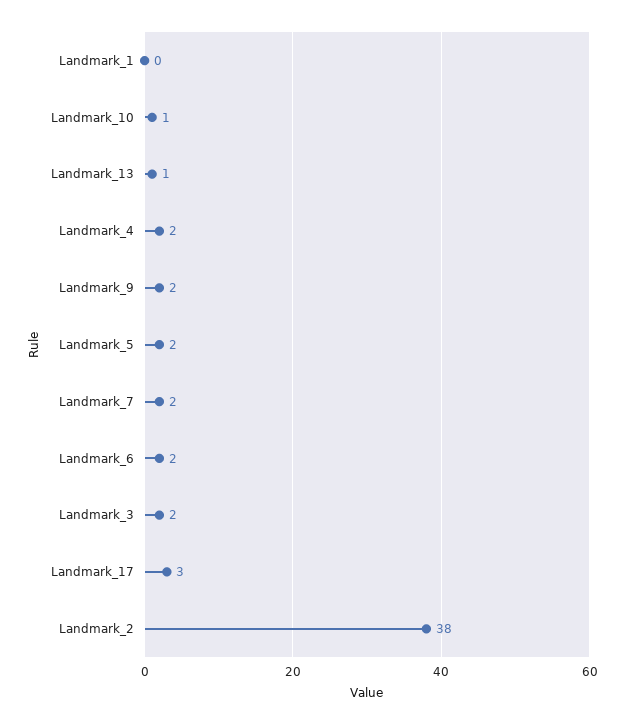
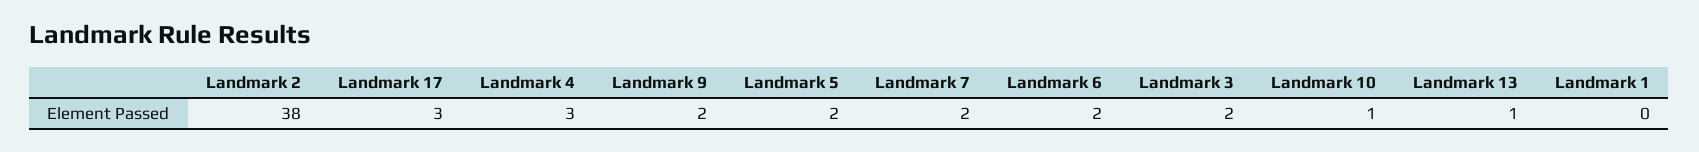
Landmark_4: 2 -> 3

